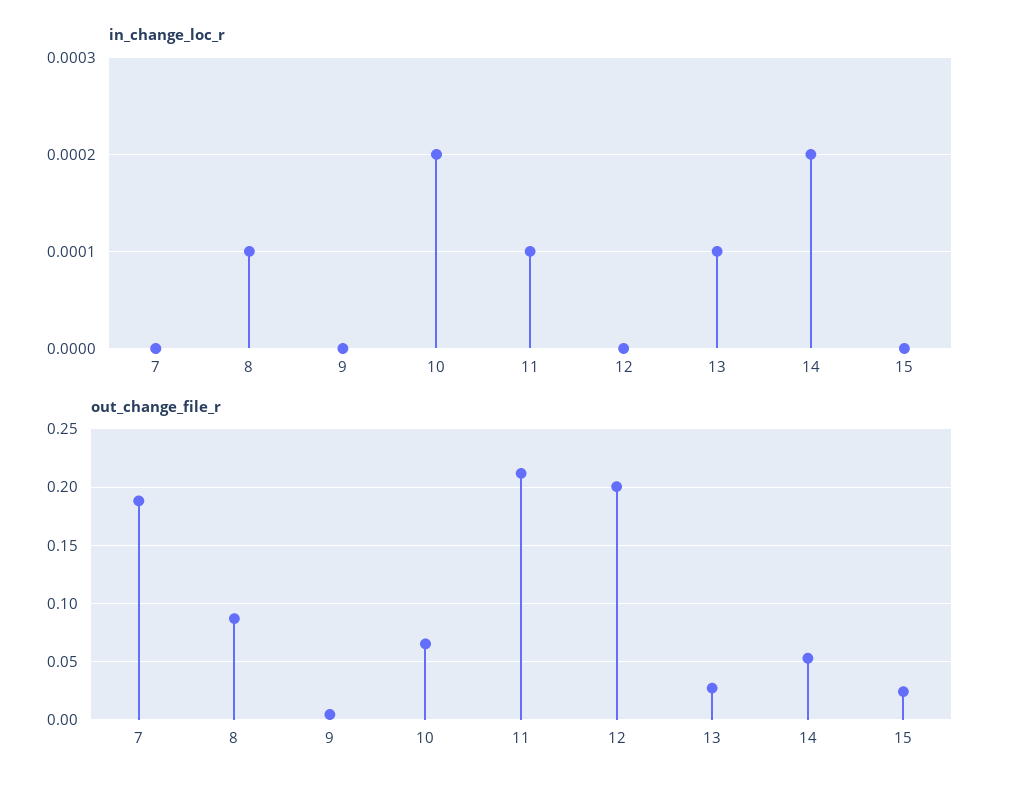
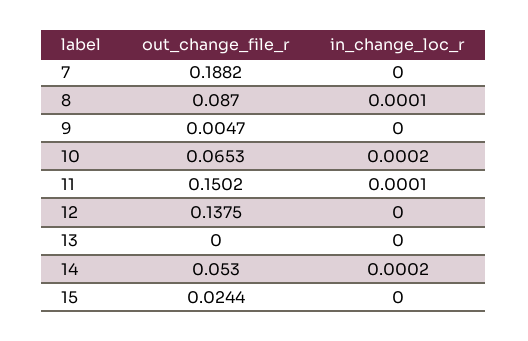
in_change_loc_r, 13: 0.0001 -> 0
out_change_file_r, 11: 0.21 -> 0.1502
out_change_file_r, 12: 0.2 -> 0.1375
out_change_file_r, 13: 0.03 -> 0

